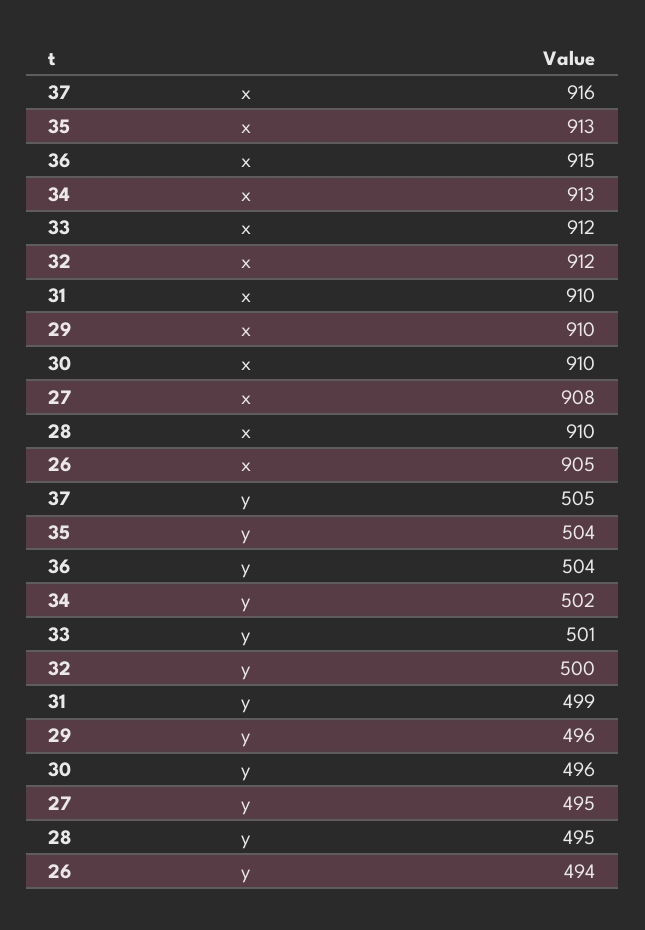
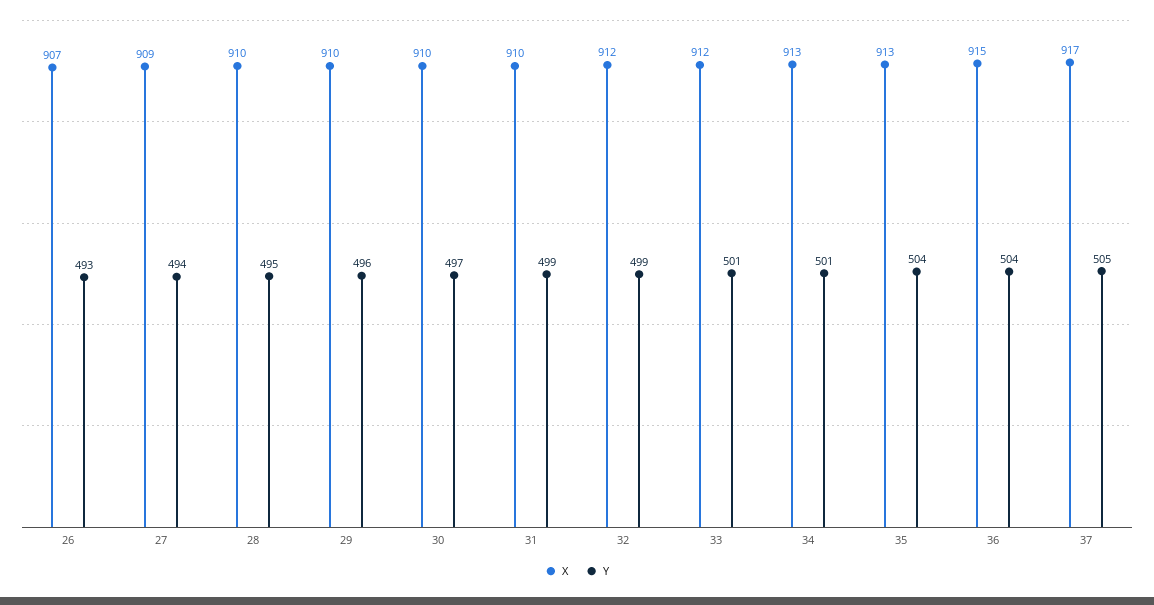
x, 37: 916 -> 917
x, 27: 908 -> 909
x, 26: 905 -> 907
y, 34: 502 -> 501
y, 32: 500 -> 499
y, 30: 496 -> 497
y, 27: 495 -> 494
y, 26: 494 -> 493

